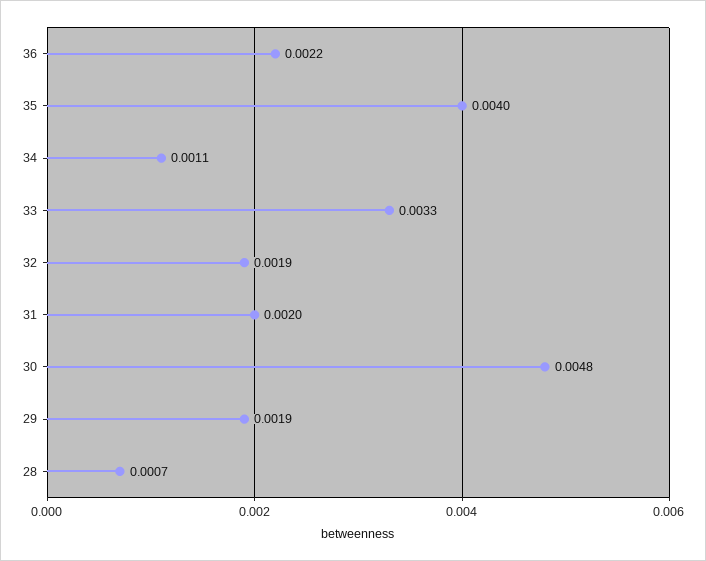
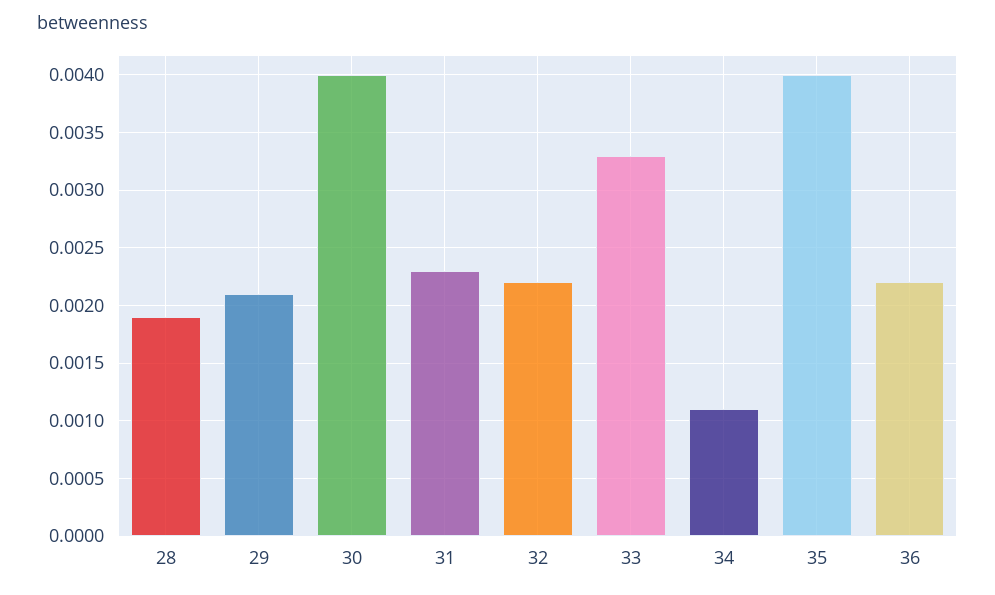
32: 0.0019 -> 0.0022
31: 0.002 -> 0.0023
30: 0.0048 -> 0.004
29: 0.0019 -> 0.0021
28: 0.0007 -> 0.0019

